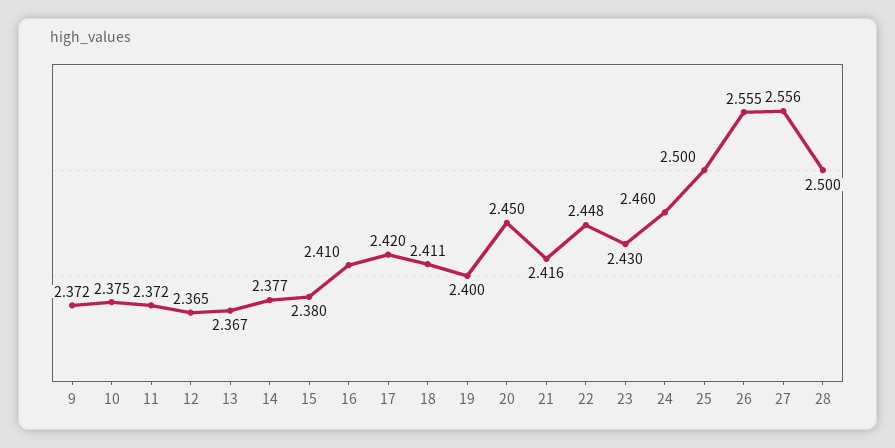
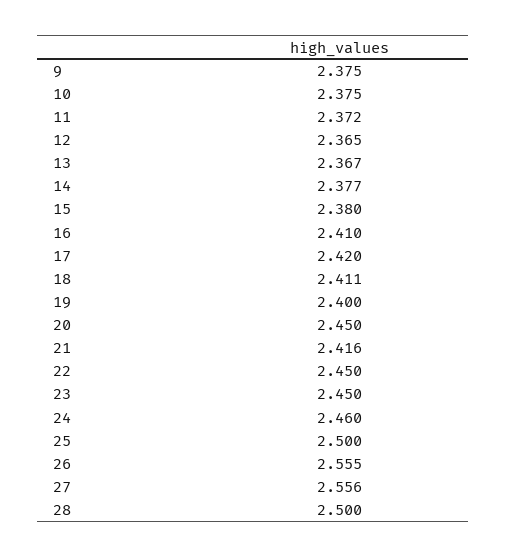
9: 2.372 -> 2.375
22: 2.448 -> 2.45
23: 2.43 -> 2.45

